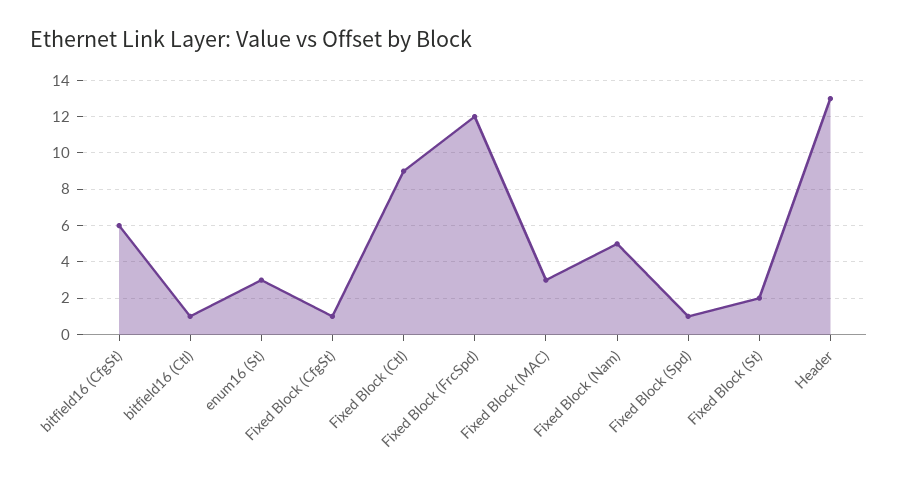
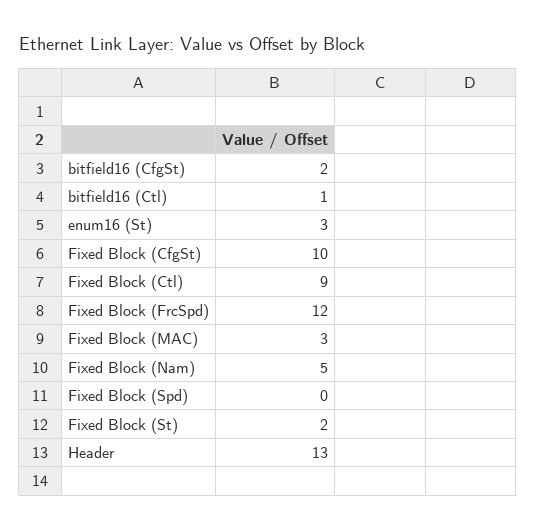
bitfield16 (CfgSt): 6 -> 2
Fixed Block (CfgSt): 1 -> 10
Fixed Block (Spd): 1 -> 0

